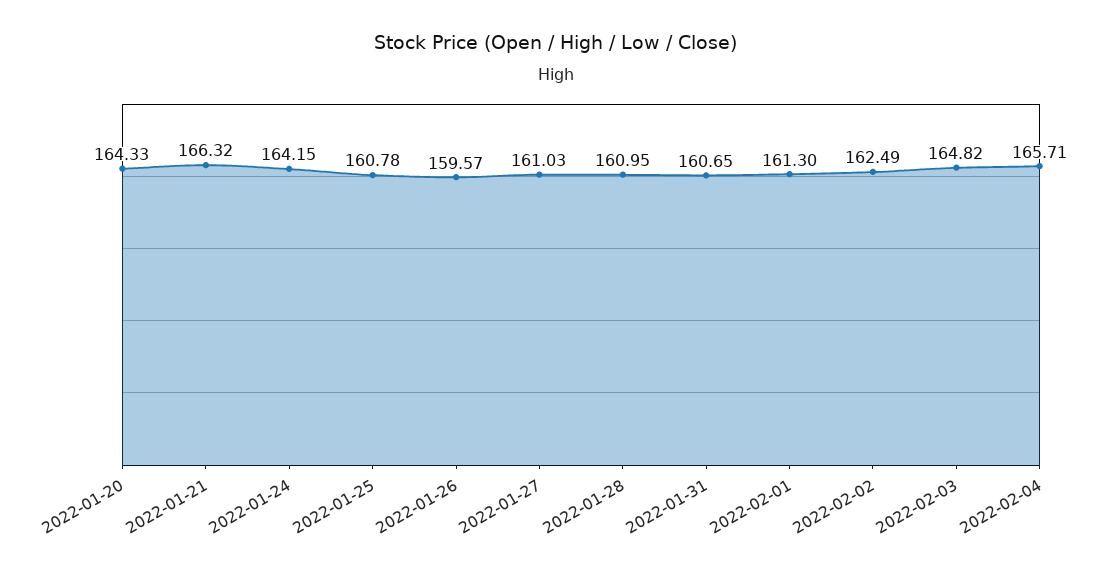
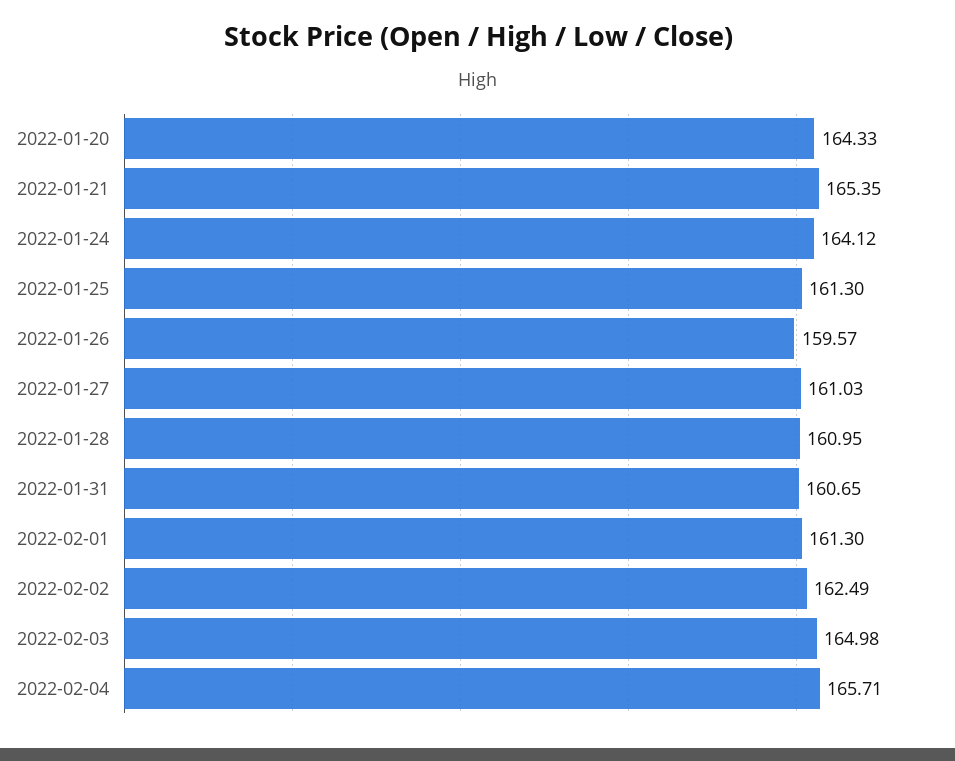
2022-01-21: 166.32 -> 165.35
2022-01-24: 164.15 -> 164.12
2022-01-25: 160.78 -> 161.3
2022-02-03: 164.82 -> 164.98

